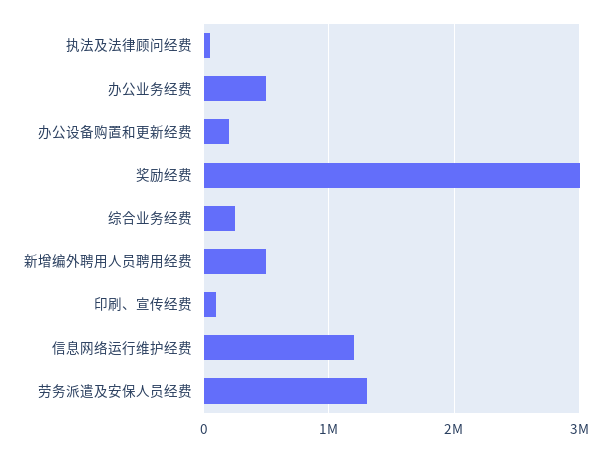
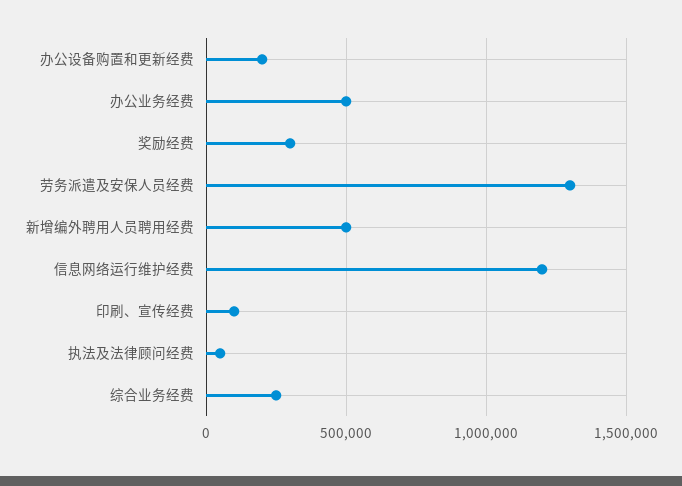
奖励经费: 3000000 -> 300000

